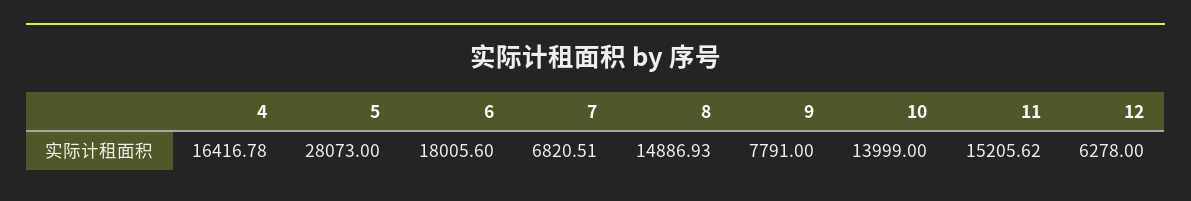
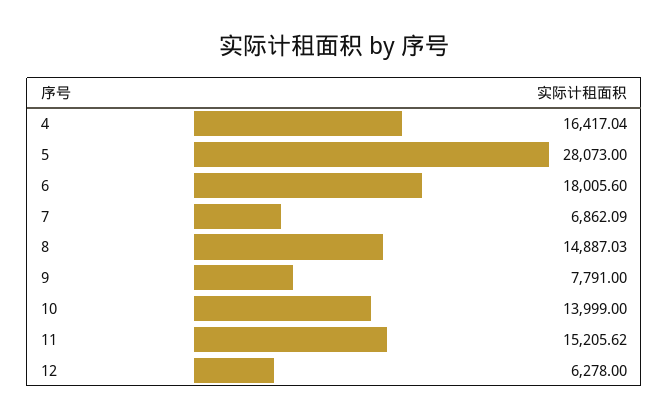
4: 16416.78 -> 16417.04
7: 6820.51 -> 6862.09
8: 14886.93 -> 14887.03

